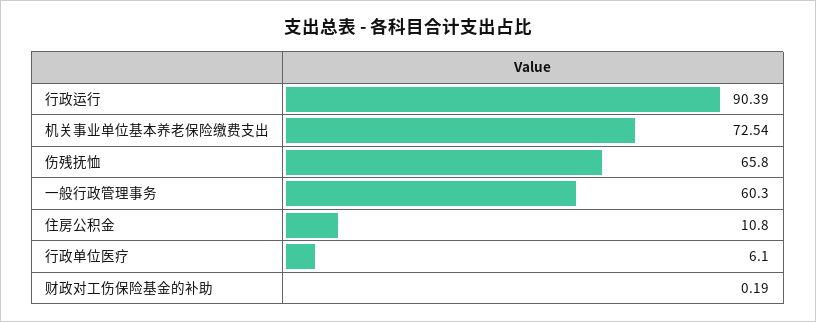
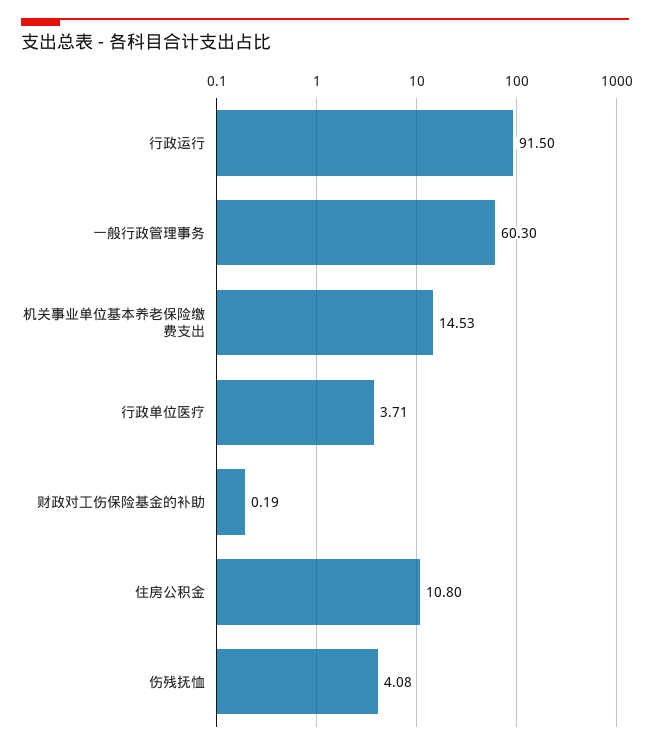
行政运行: 90.39 -> 91.5
机关事业单位基本养老保险缴费支出: 72.54 -> 14.53
伤残抚恤: 65.8 -> 4.08
行政单位医疗: 6.1 -> 3.71

